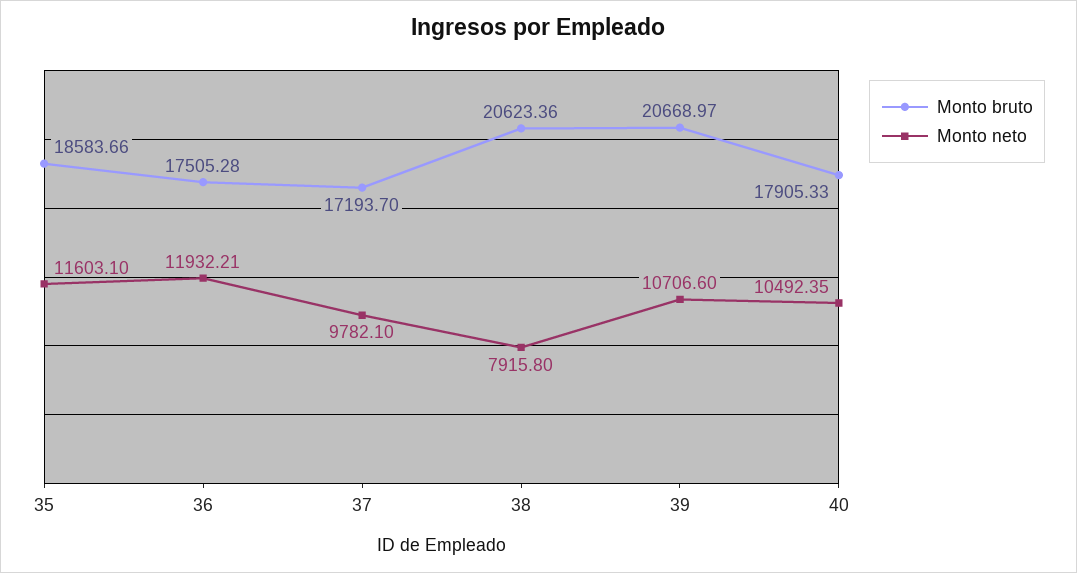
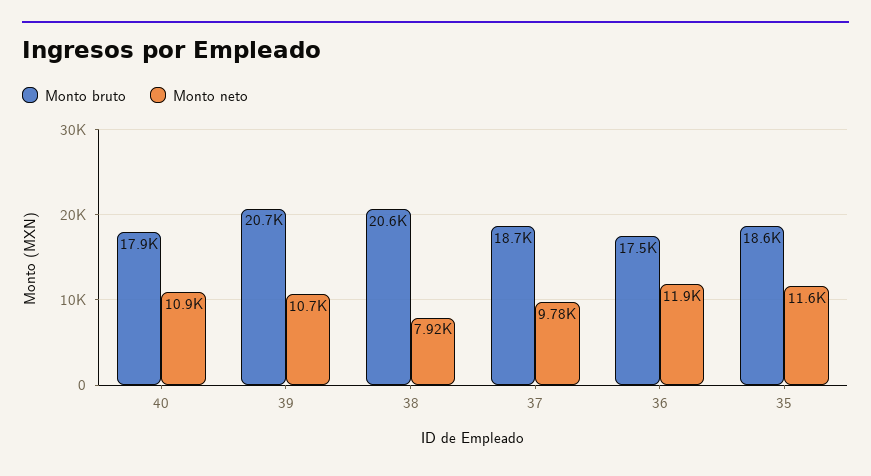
Monto bruto, 37: 17193.7 -> 18700
Monto neto, 40: 10492.35 -> 10900

